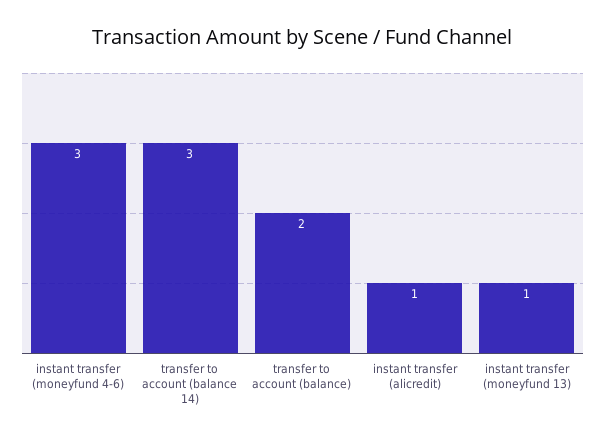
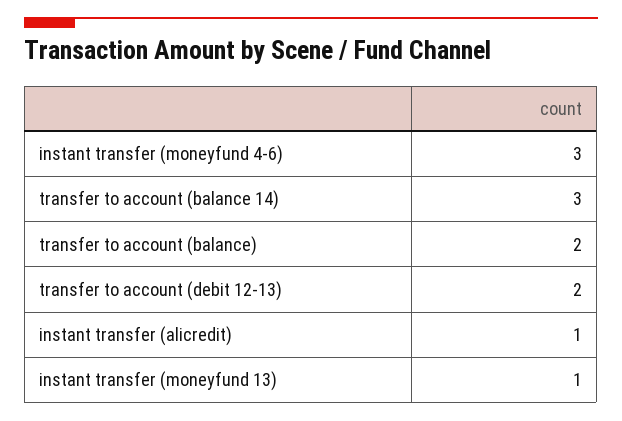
transfer to account (debit 12-13): none -> 2

